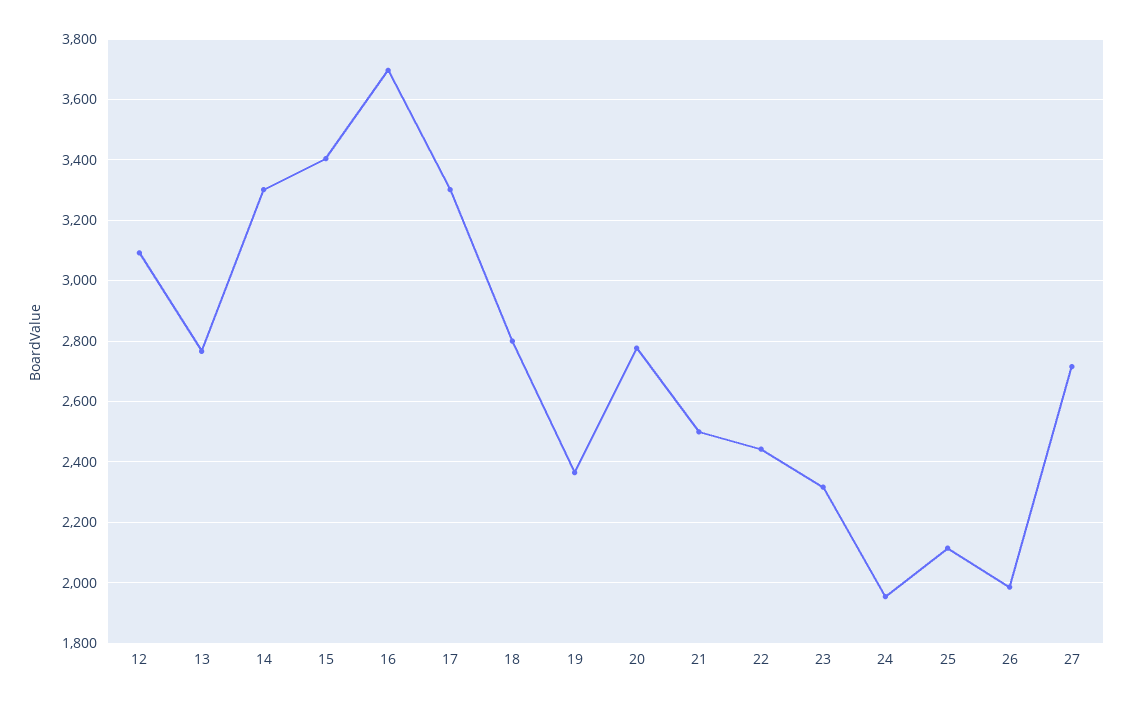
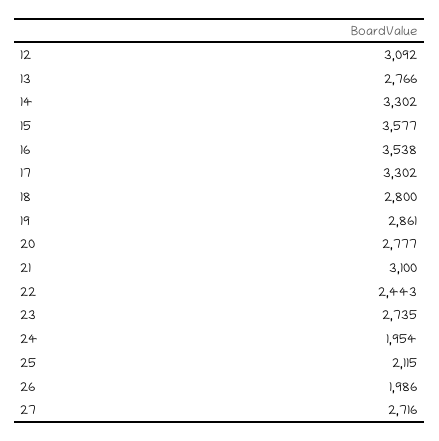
15: 3400 -> 3577
16: 3700 -> 3538
19: 2360 -> 2861
21: 2500 -> 3100
23: 2320 -> 2735

